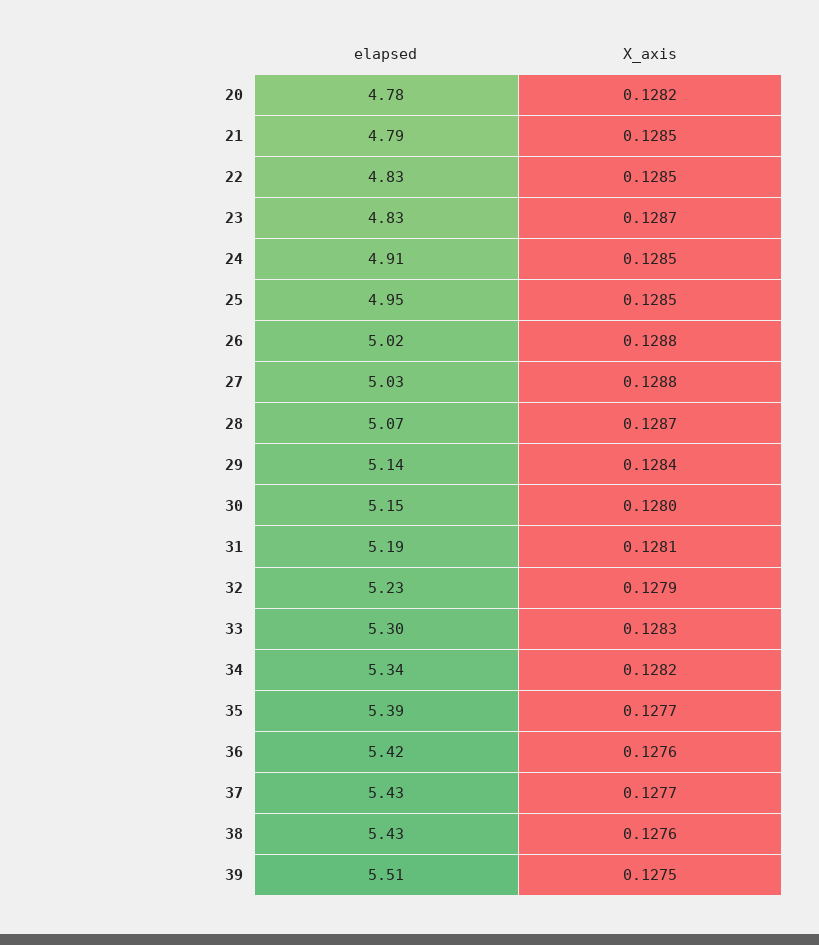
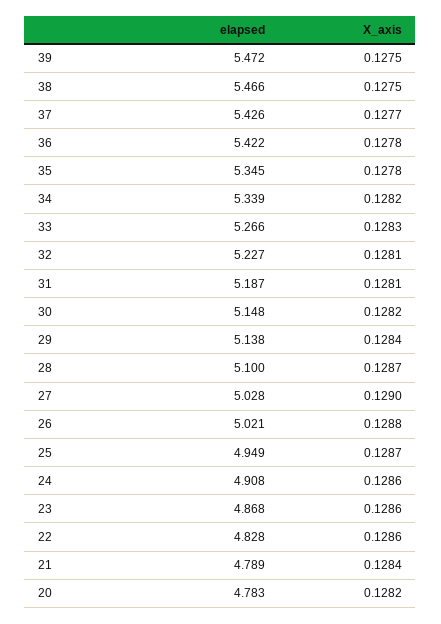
X_axis, 21: 0.1285 -> 0.1284
X_axis, 22: 0.1285 -> 0.1286
elapsed, 23: 4.83 -> 4.868
X_axis, 23: 0.1287 -> 0.1286
X_axis, 24: 0.1285 -> 0.1286
X_axis, 25: 0.1285 -> 0.1287
X_axis, 27: 0.1288 -> 0.129
elapsed, 28: 5.07 -> 5.1
X_axis, 30: 0.128 -> 0.1282
X_axis, 32: 0.1279 -> 0.1281
elapsed, 33: 5.3 -> 5.266
elapsed, 35: 5.39 -> 5.345
X_axis, 35: 0.1277 -> 0.1278
X_axis, 36: 0.1276 -> 0.1278
elapsed, 38: 5.43 -> 5.466
X_axis, 38: 0.1276 -> 0.1275
elapsed, 39: 5.51 -> 5.472

